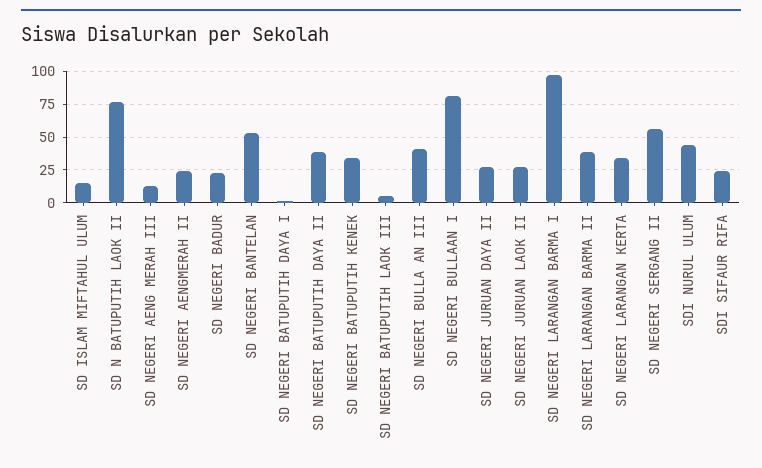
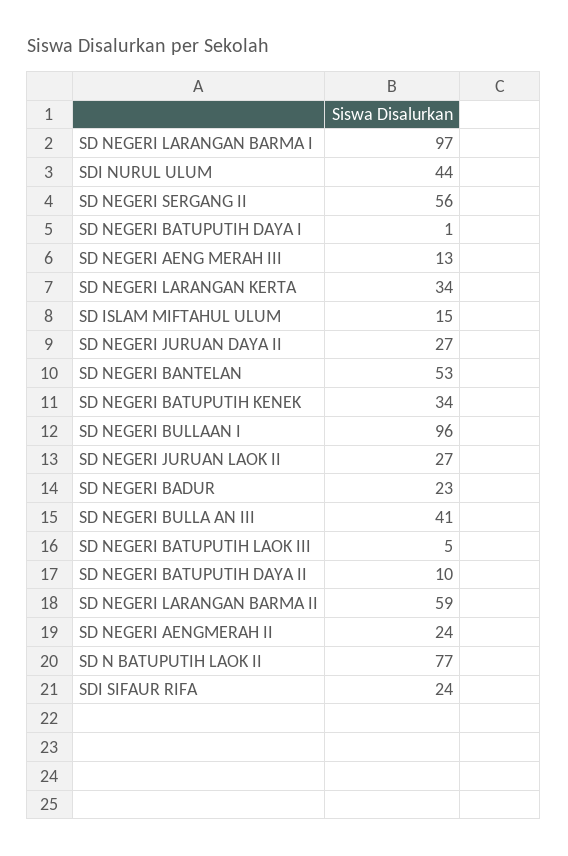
SD NEGERI BATUPUTIH DAYA II: 40 -> 10
SD NEGERI BULLAAN I: 80 -> 96
SD NEGERI LARANGAN BARMA II: 40 -> 59

